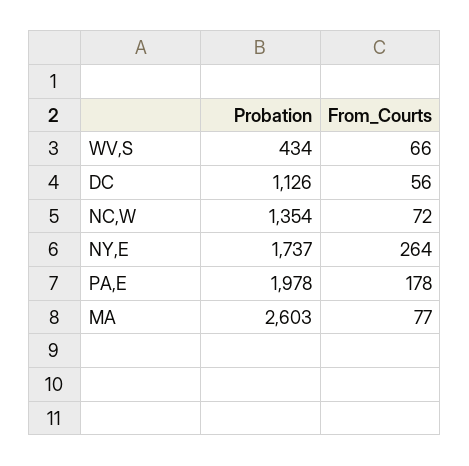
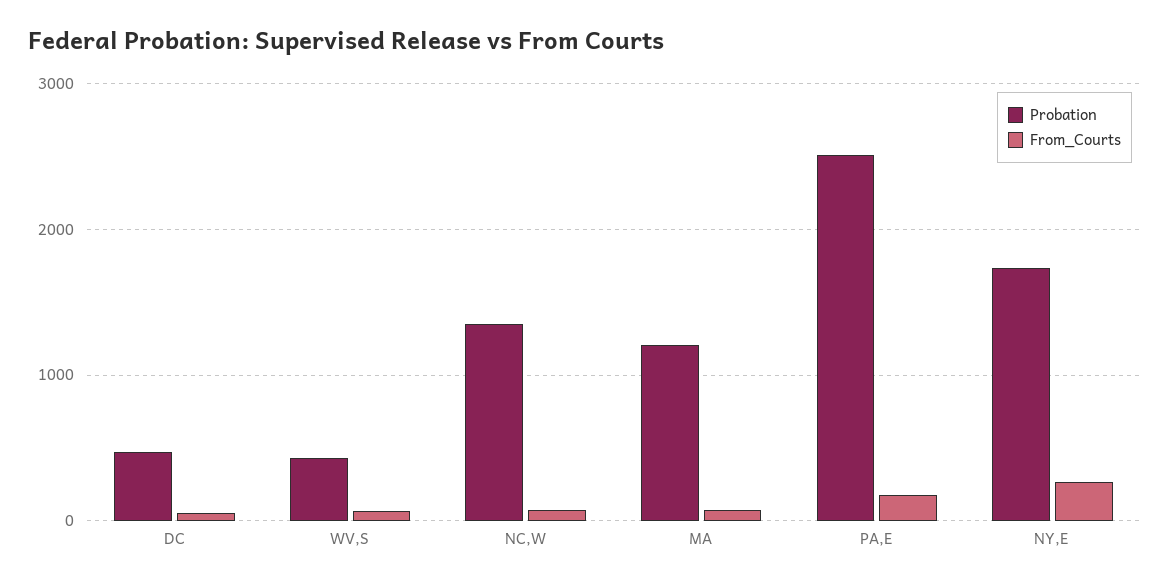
Probation, DC: 1126 -> 500
Probation, PA,E: 1978 -> 2500
Probation, MA: 2603 -> 1200

